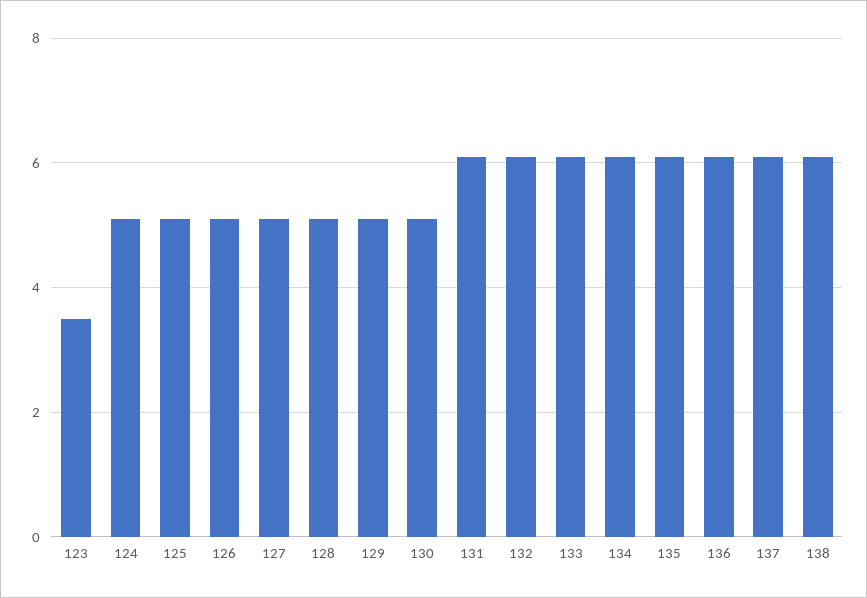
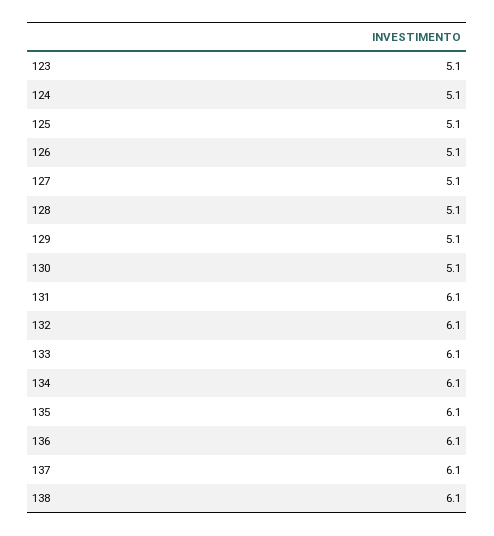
123: 3.5 -> 5.1

